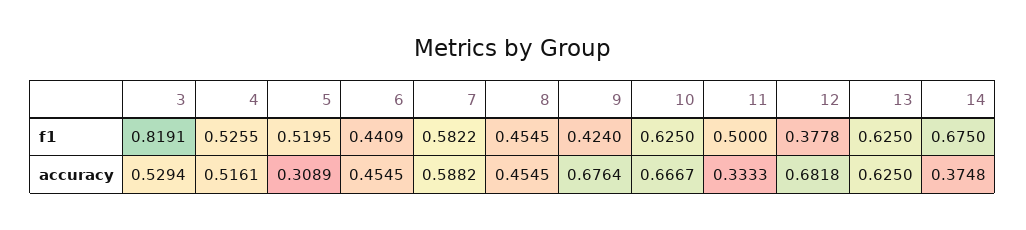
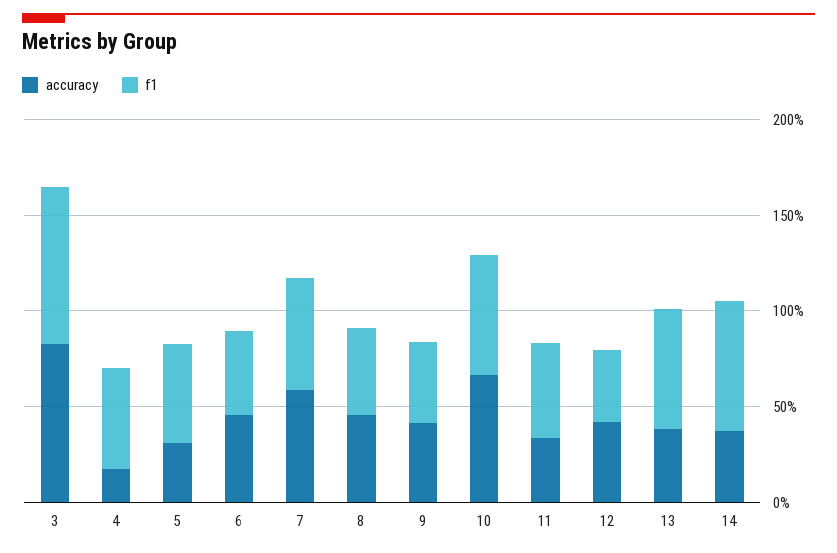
accuracy, 3: 0.5294 -> 0.8
accuracy, 4: 0.5161 -> 0.2
accuracy, 9: 0.6764 -> 0.4
accuracy, 12: 0.6818 -> 0.4
accuracy, 13: 0.625 -> 0.4

